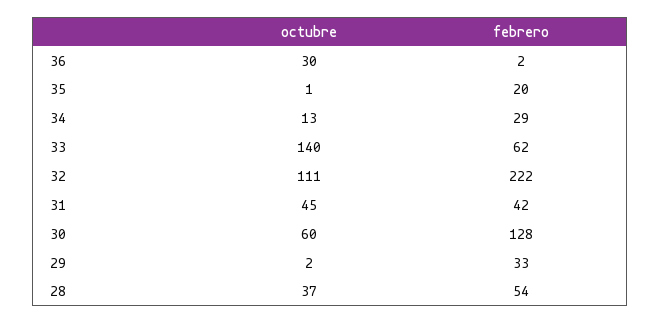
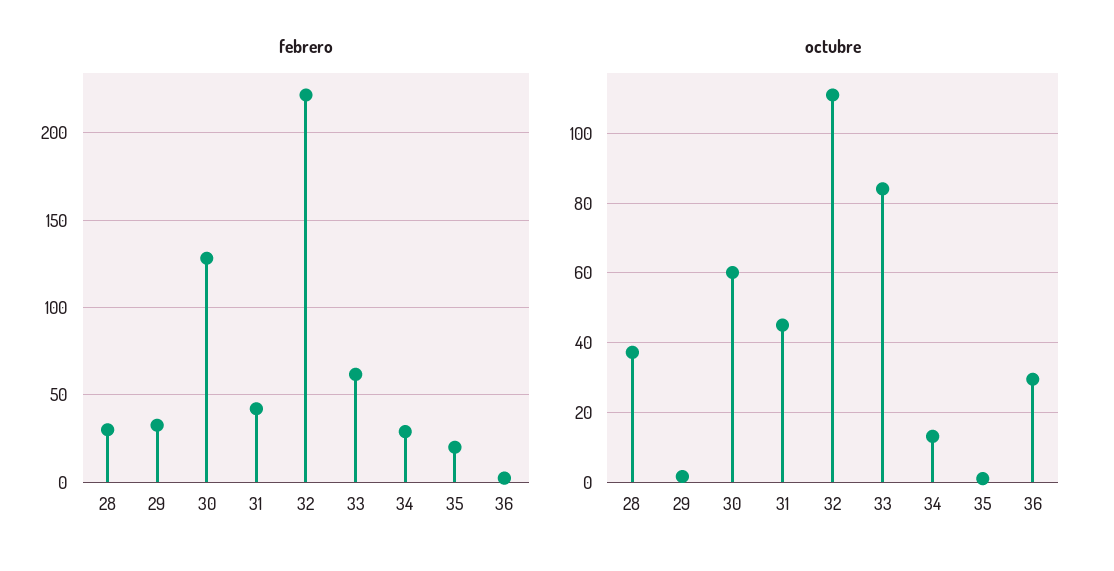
octubre, 33: 140 -> 84
febrero, 28: 54 -> 30

